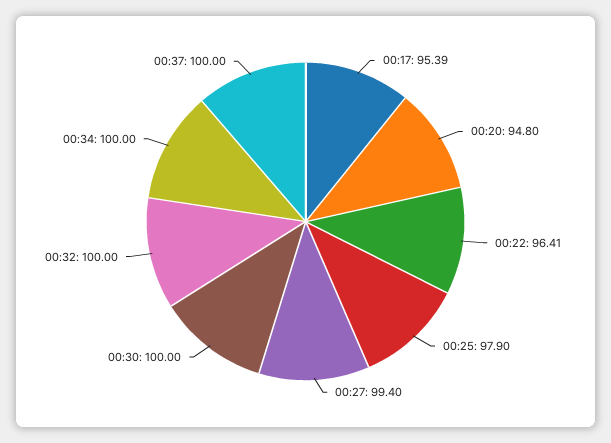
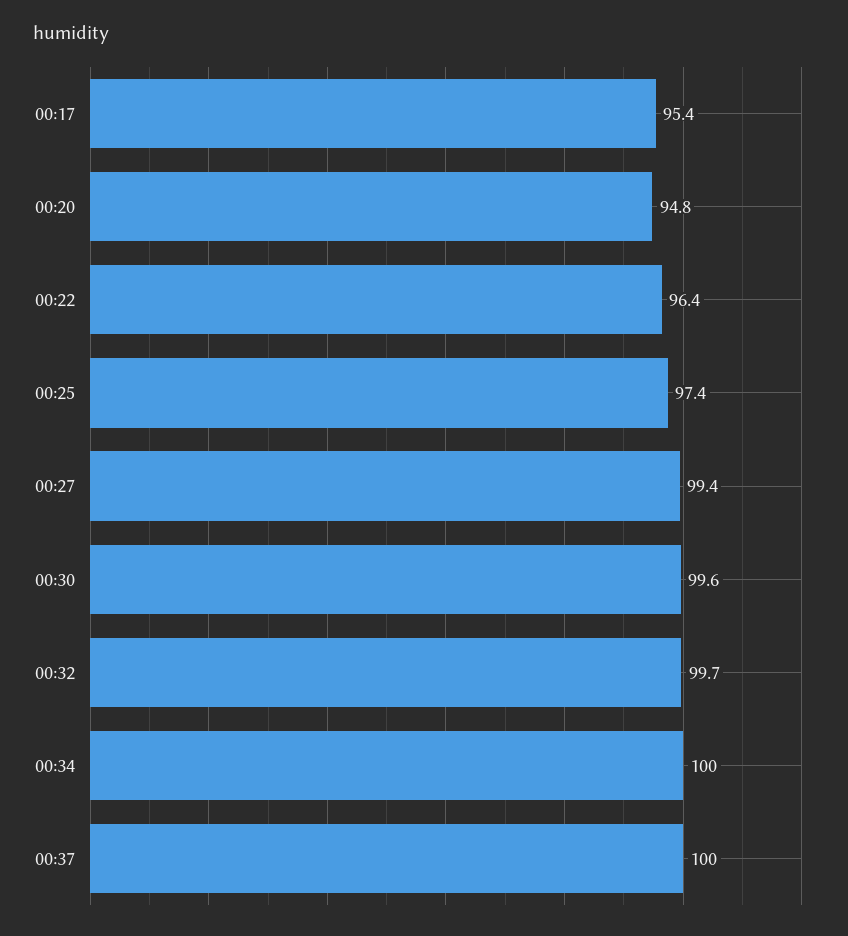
00:25: 97.9 -> 97.4
00:30: 100 -> 99.6
00:32: 100 -> 99.7

